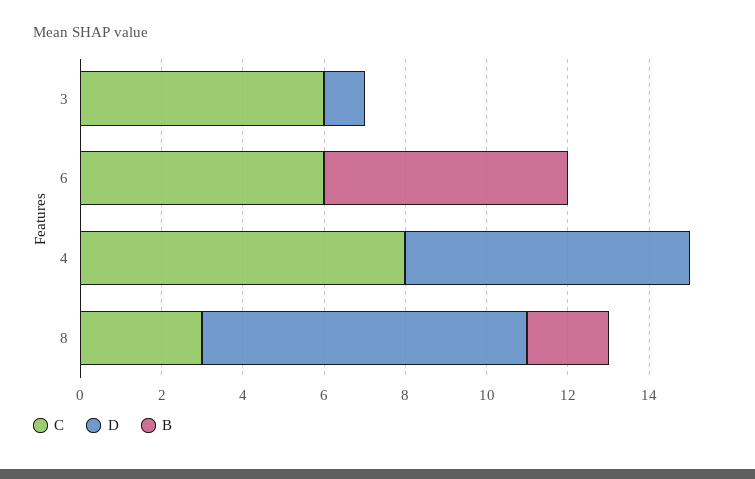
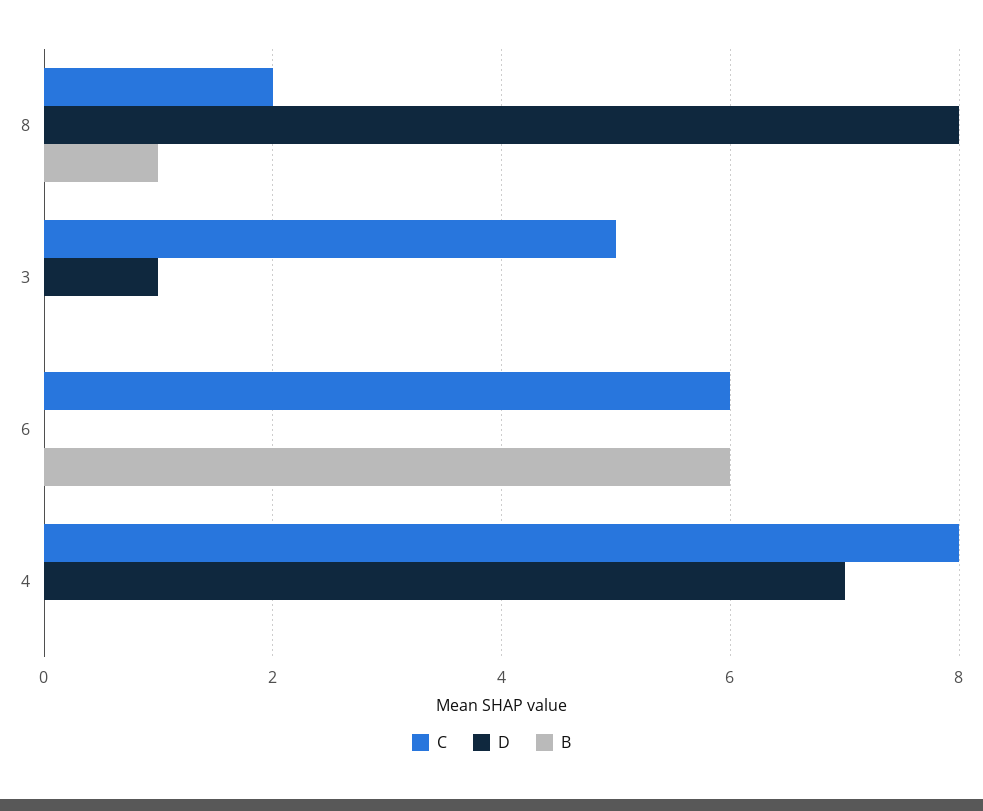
C, 3: 6 -> 5
C, 8: 3 -> 2
B, 8: 2 -> 1

